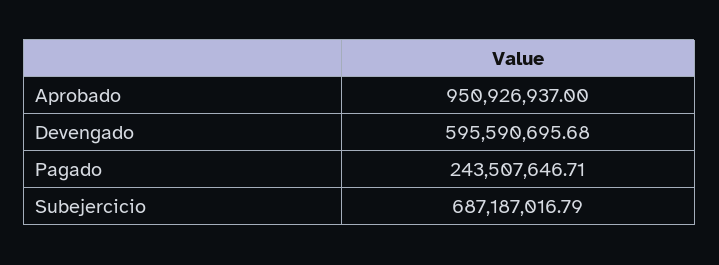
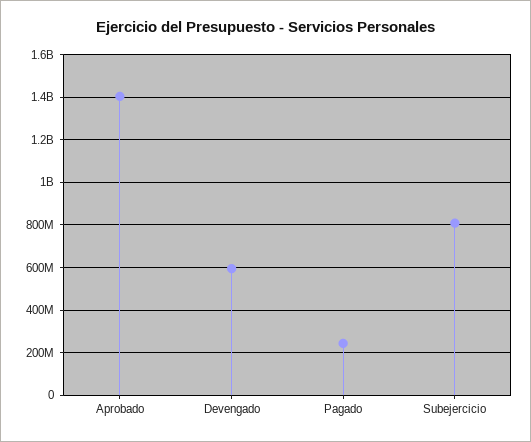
Aprobado: 950926937 -> 1400000000
Subejercicio: 687187016.79 -> 800000000

